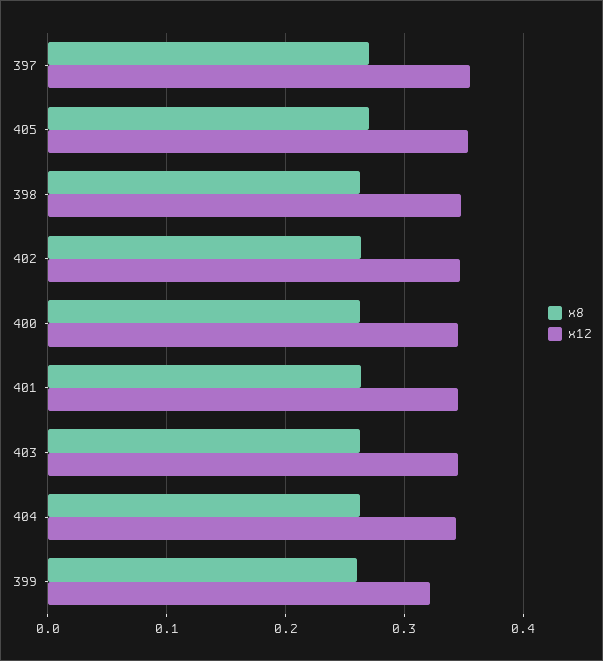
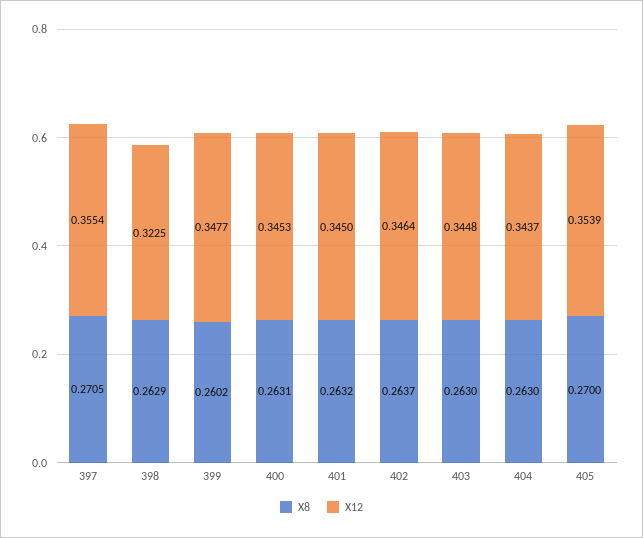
x12, 398: 0.35 -> 0.3225
x12, 399: 0.32 -> 0.3477

